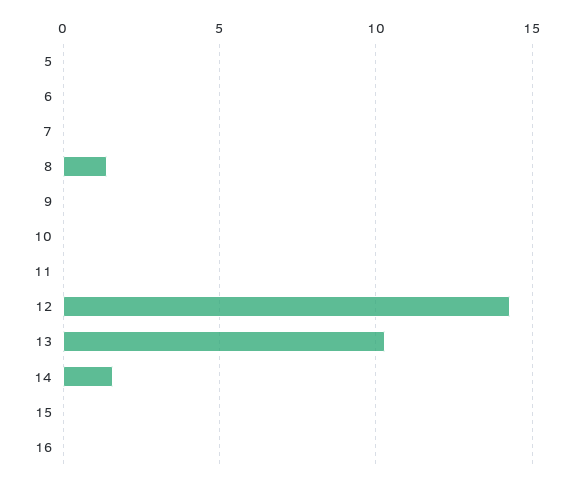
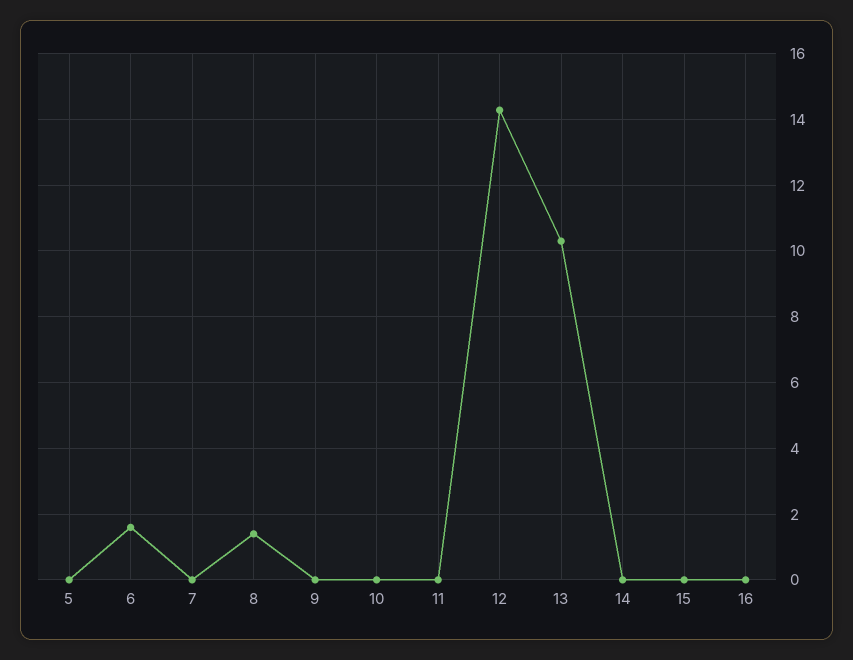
6: 0 -> 1.6
14: 1.5 -> 0

